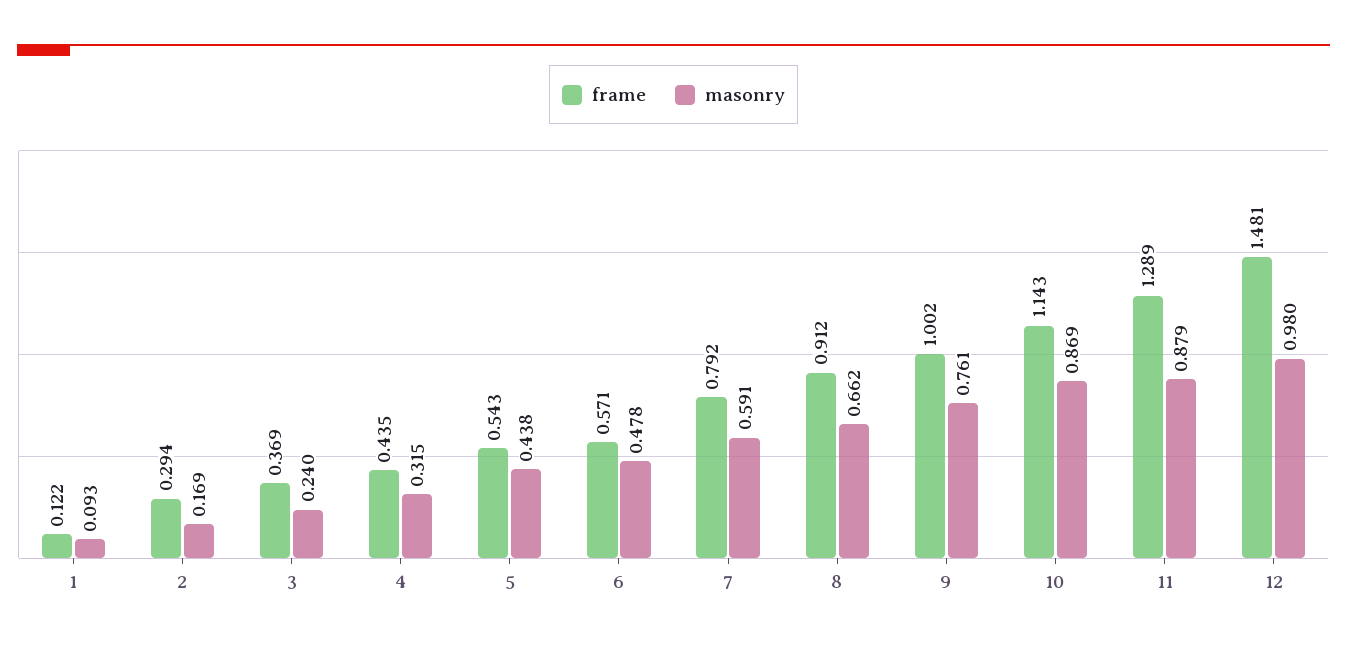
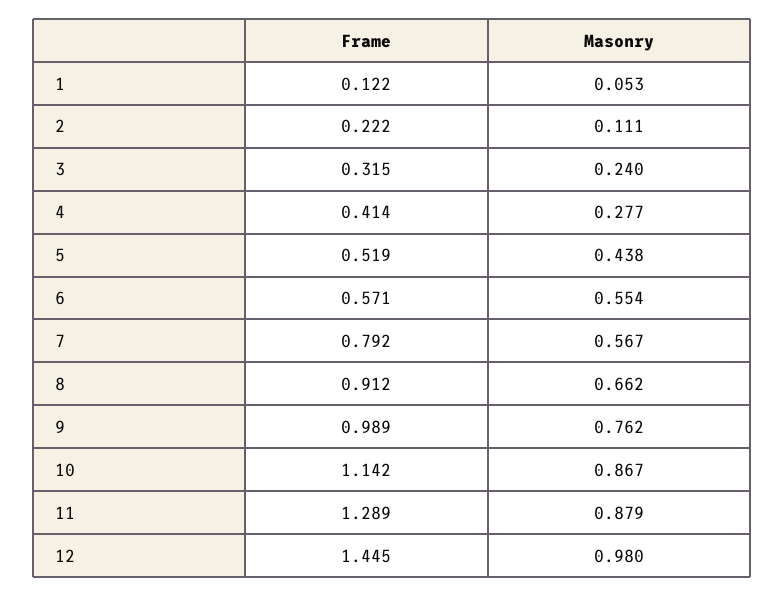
masonry, 1: 0.093 -> 0.053
frame, 2: 0.294 -> 0.222
masonry, 2: 0.169 -> 0.111
frame, 3: 0.369 -> 0.315
frame, 4: 0.435 -> 0.414
masonry, 4: 0.315 -> 0.277
frame, 5: 0.543 -> 0.519
masonry, 6: 0.478 -> 0.554
masonry, 7: 0.591 -> 0.567
frame, 9: 1.002 -> 0.989
masonry, 9: 0.761 -> 0.762
frame, 10: 1.143 -> 1.142
masonry, 10: 0.869 -> 0.867
frame, 12: 1.481 -> 1.445

